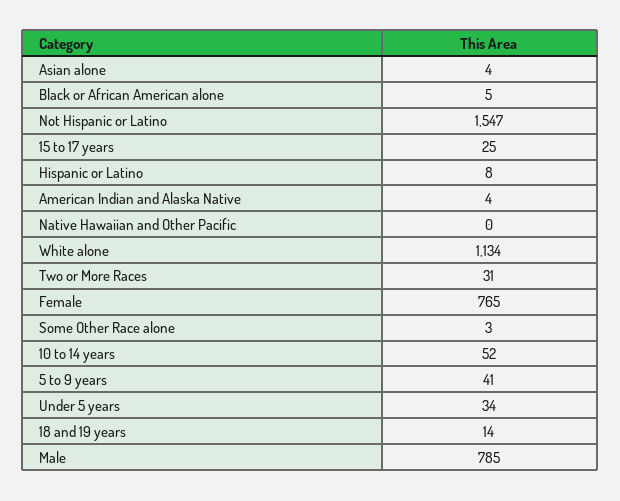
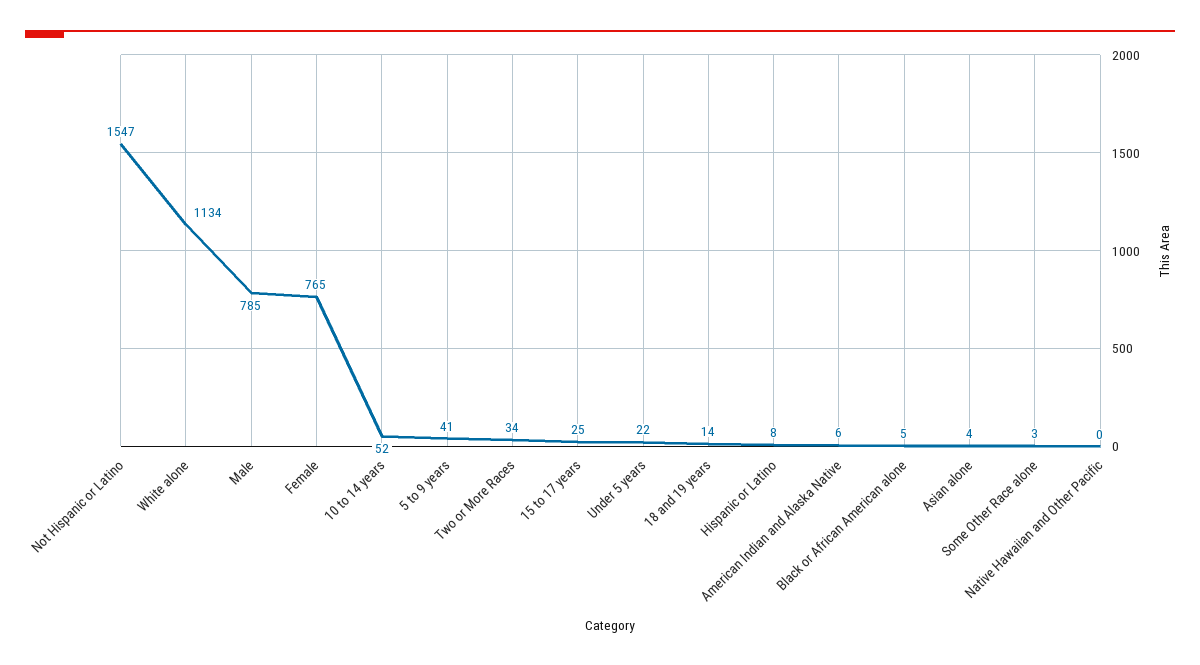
American Indian and Alaska Native: 4 -> 6
Two or More Races: 31 -> 34
Under 5 years: 34 -> 22

